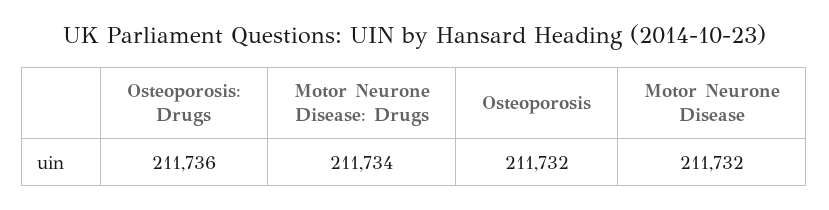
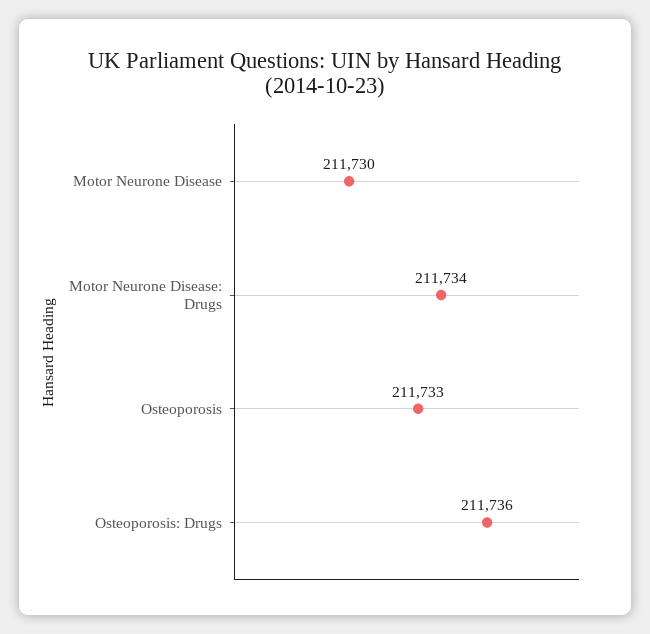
Osteoporosis: 211732 -> 211733
Motor Neurone Disease: 211732 -> 211730

